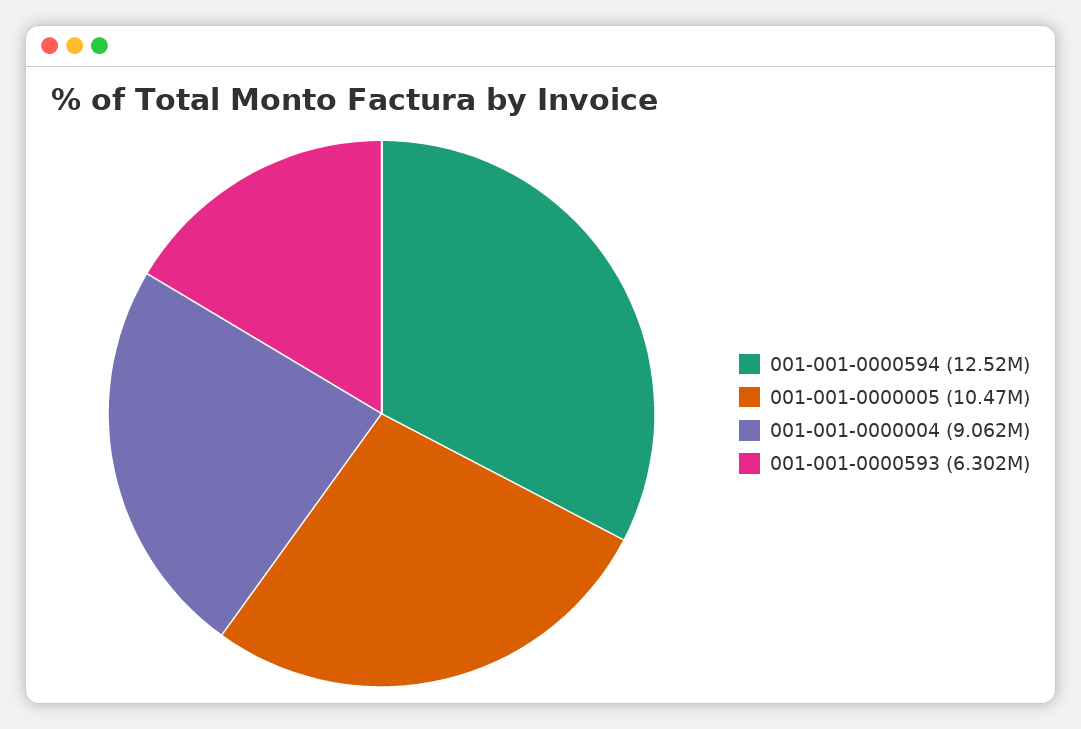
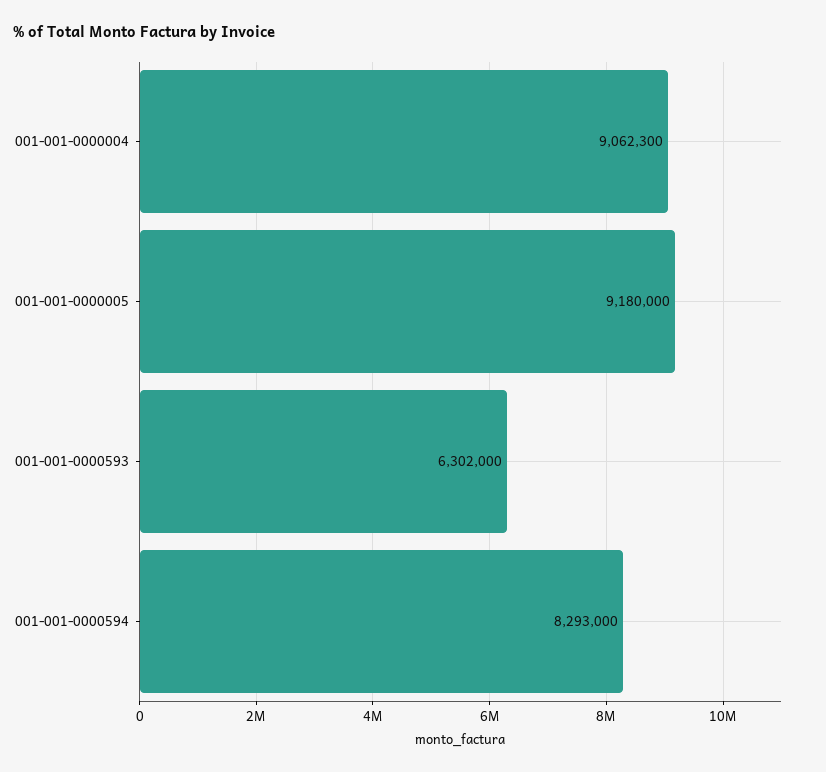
001-001-0000594: 12520000 -> 8293000
001-001-0000005: 10470000 -> 9180000

